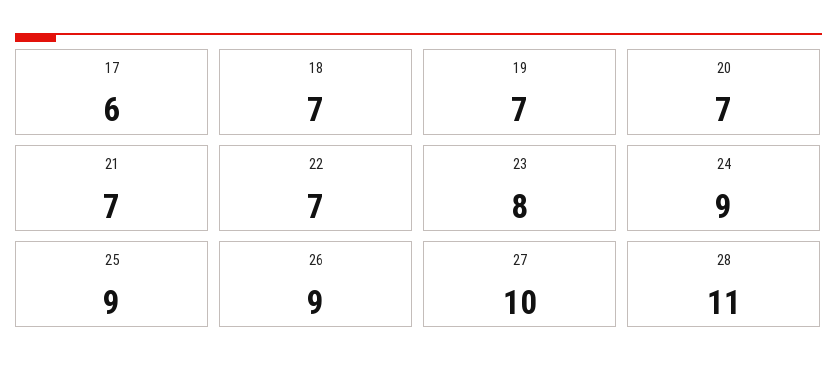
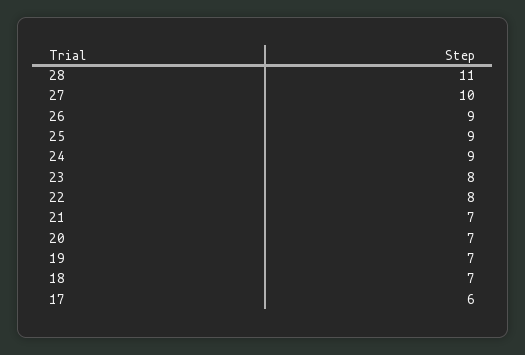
22: 7 -> 8

